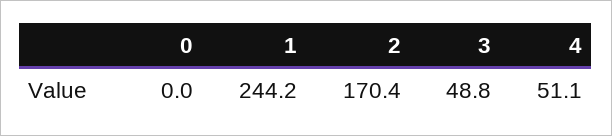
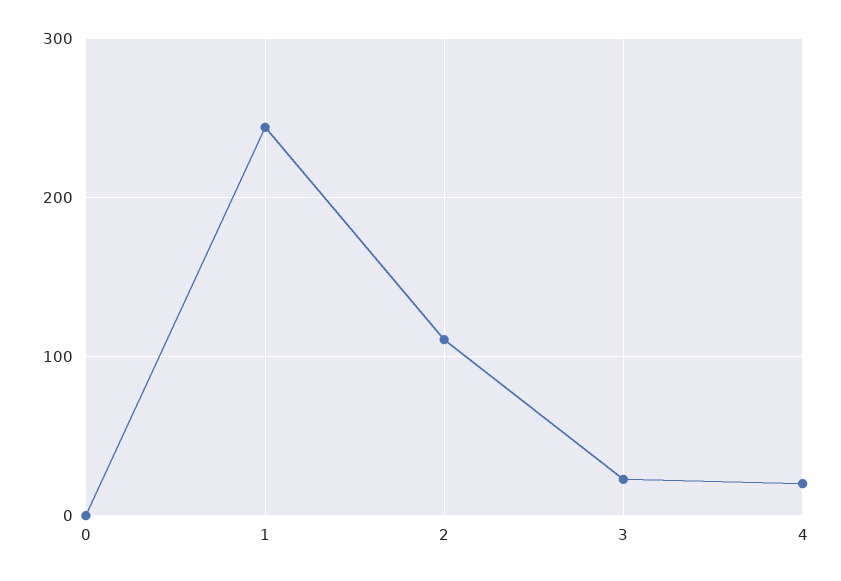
2: 170.4 -> 110
3: 48.8 -> 20
4: 51.1 -> 20

